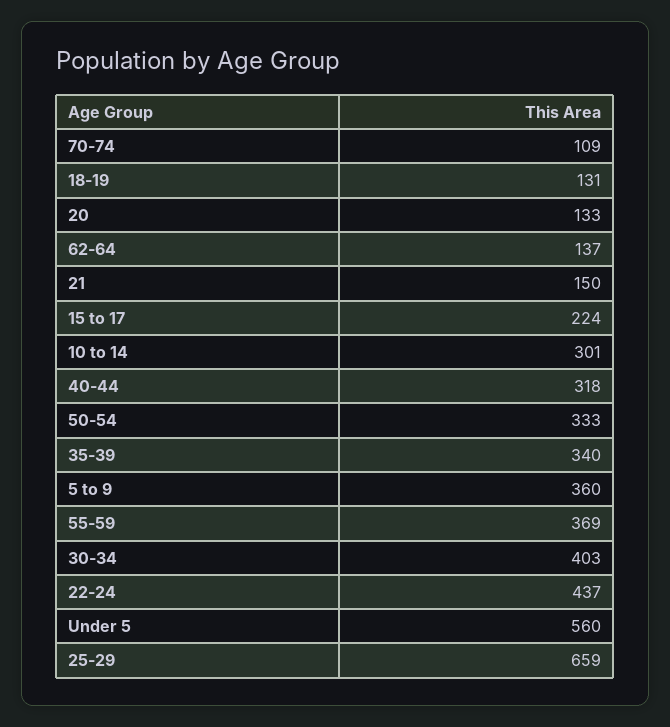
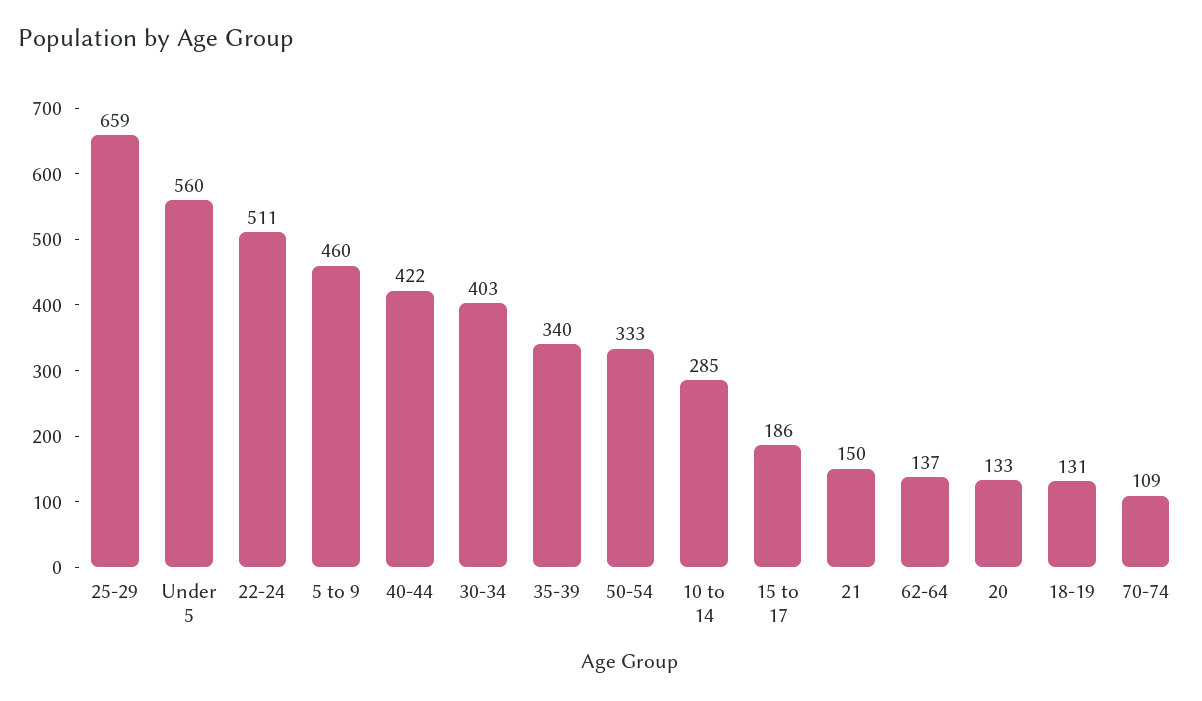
15 to 17: 224 -> 186
10 to 14: 301 -> 285
40-44: 318 -> 422
5 to 9: 360 -> 460
55-59: 369 -> none
22-24: 437 -> 511

